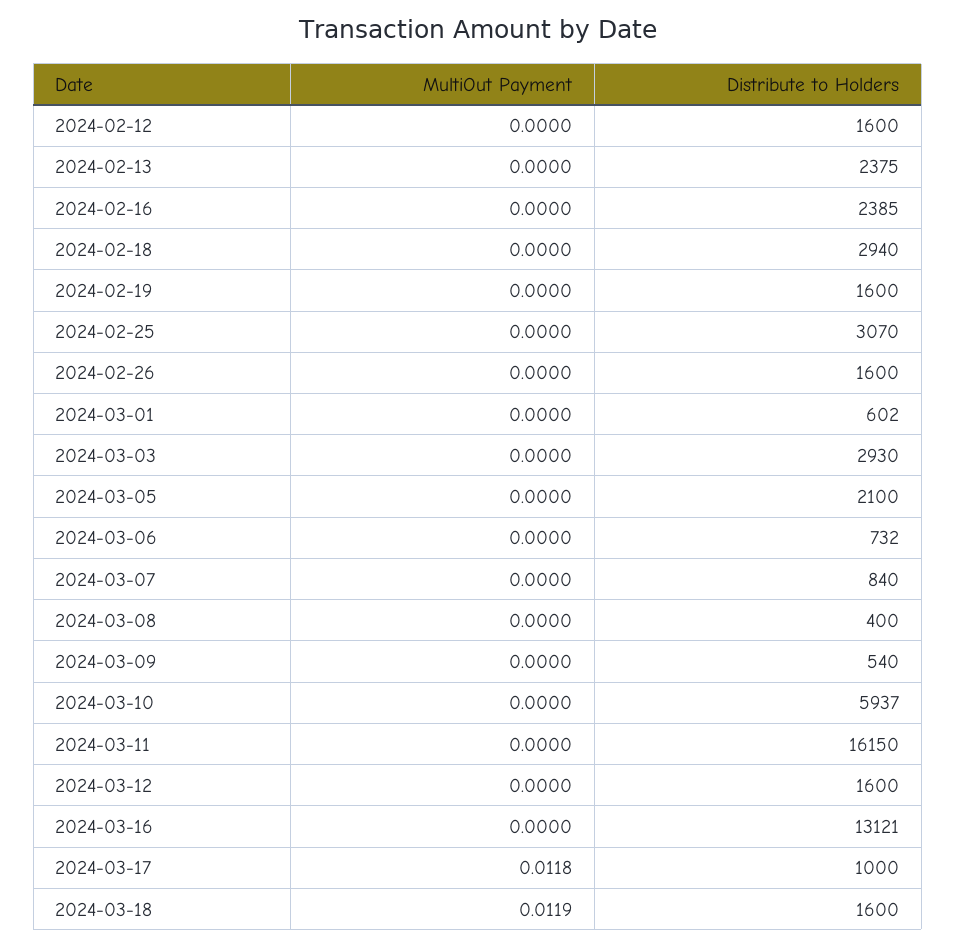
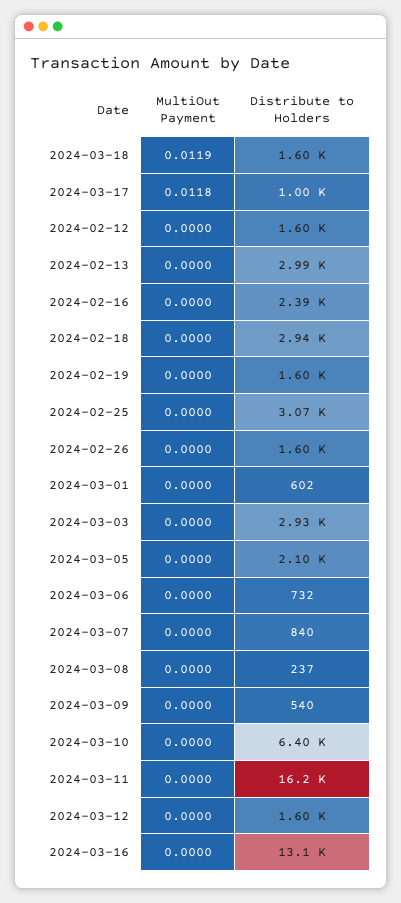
Distribute to Holders, 2024-02-13: 2375 -> 2990
Distribute to Holders, 2024-03-08: 400 -> 237
Distribute to Holders, 2024-03-10: 5937 -> 6400

